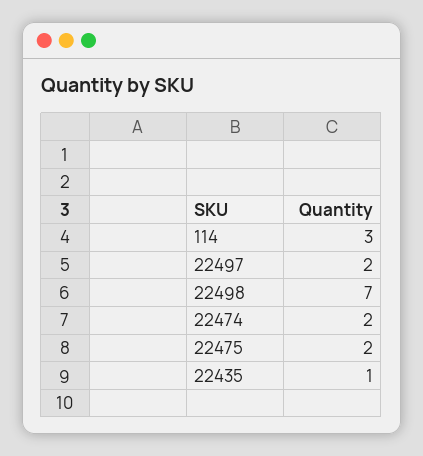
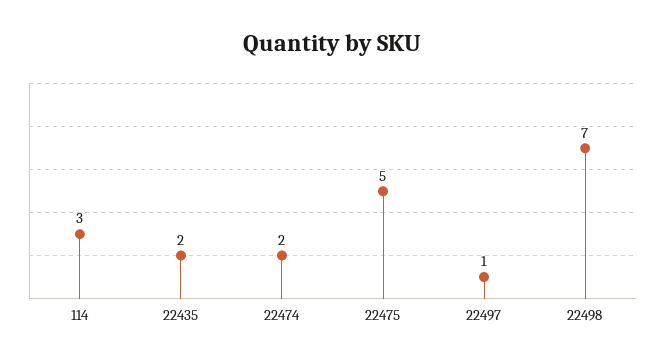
22497: 2 -> 1
22475: 2 -> 5
22435: 1 -> 2

